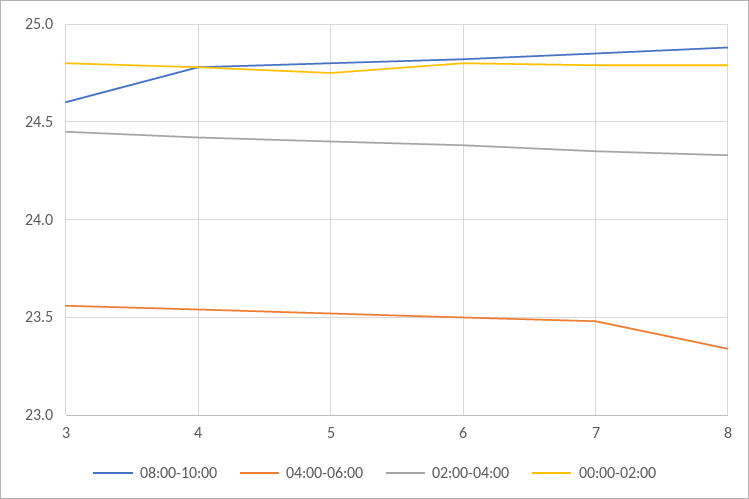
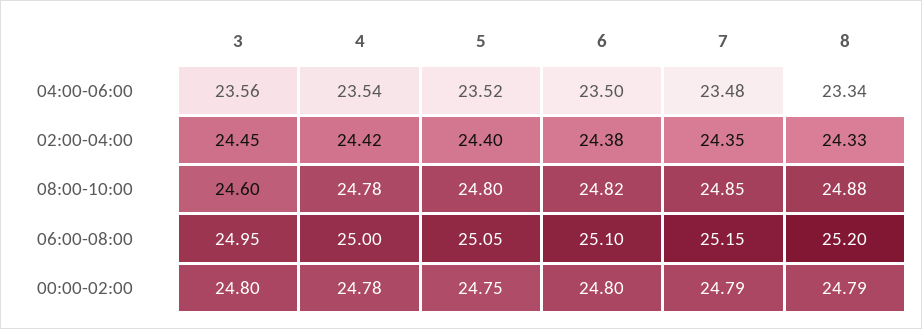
06:00-08:00, 3: none -> 24.95
06:00-08:00, 4: none -> 25
06:00-08:00, 5: none -> 25.05
06:00-08:00, 6: none -> 25.1
06:00-08:00, 7: none -> 25.15
06:00-08:00, 8: none -> 25.2

